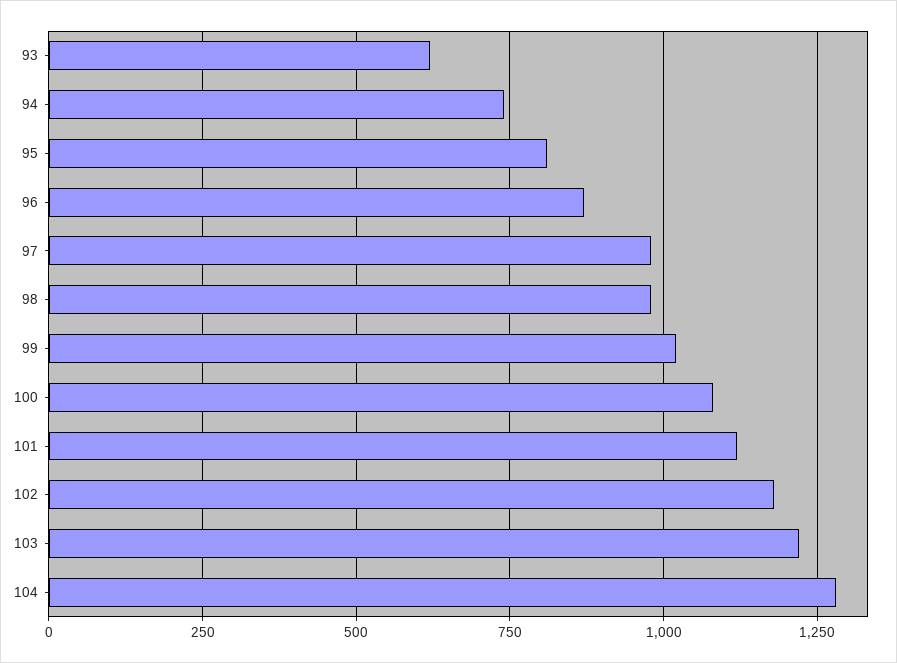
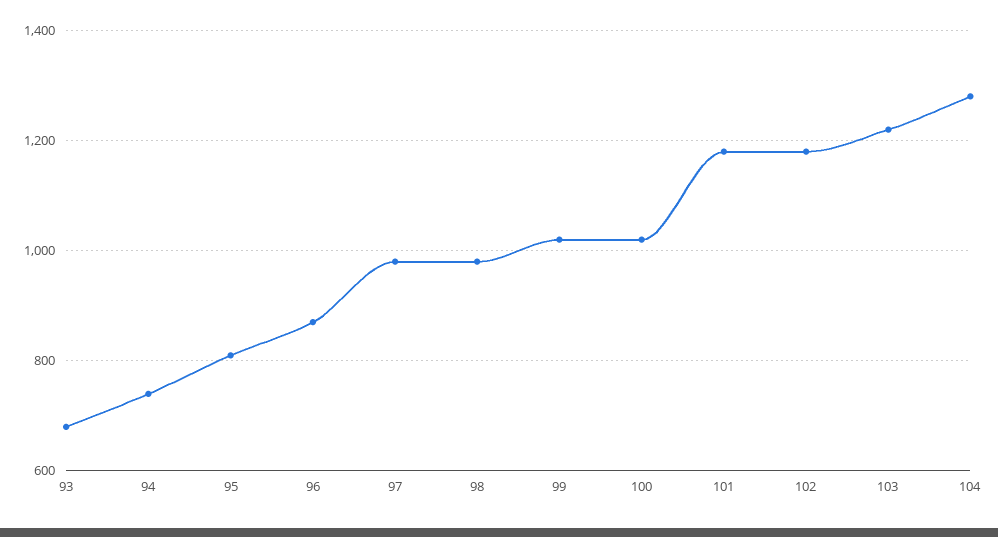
93: 625 -> 680
100: 1075 -> 1020
101: 1125 -> 1180

